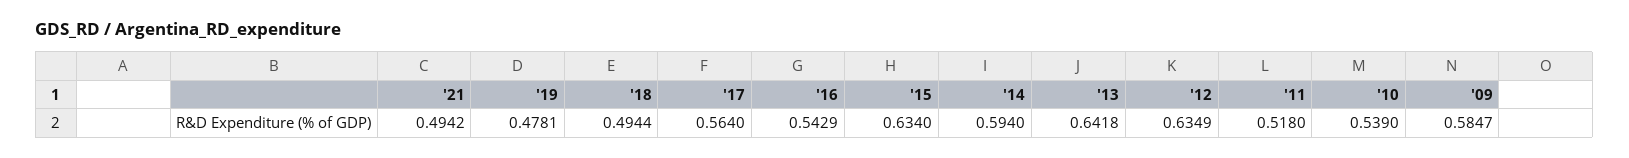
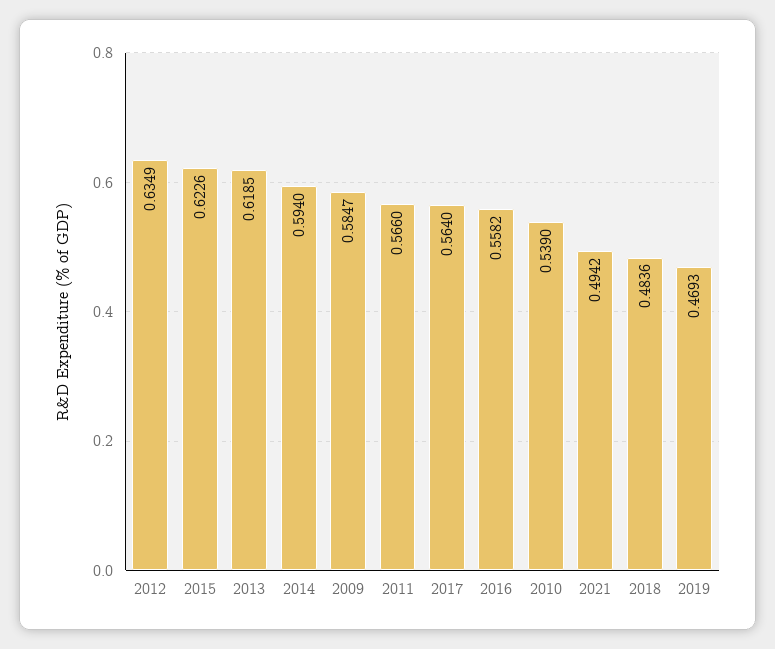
'19: 0.4781 -> 0.4693
'18: 0.4944 -> 0.4836
'16: 0.5429 -> 0.5582
'15: 0.634 -> 0.6226
'13: 0.6418 -> 0.6185
'11: 0.518 -> 0.566

